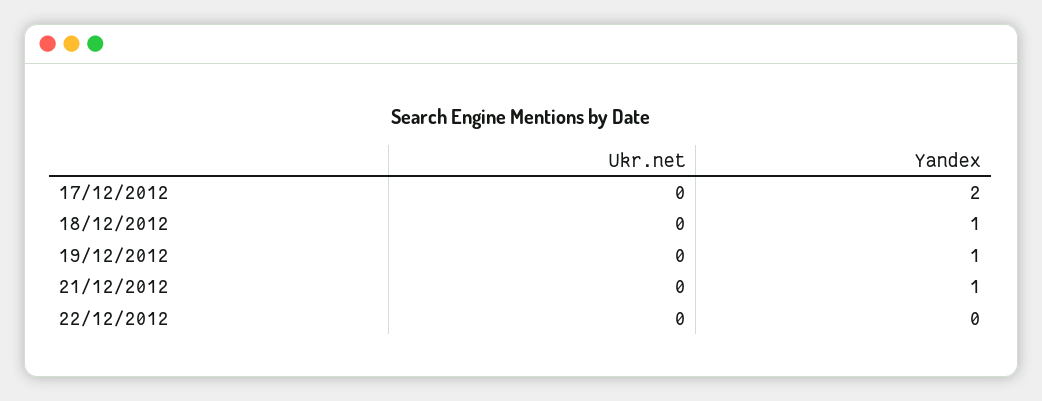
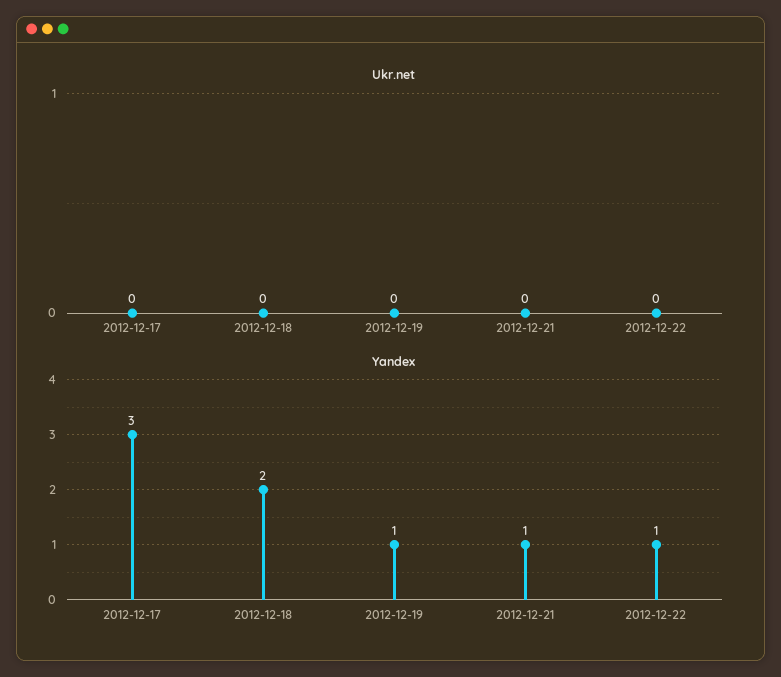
Yandex, 17/12/2012: 2 -> 3
Yandex, 18/12/2012: 1 -> 2
Yandex, 22/12/2012: 0 -> 1

